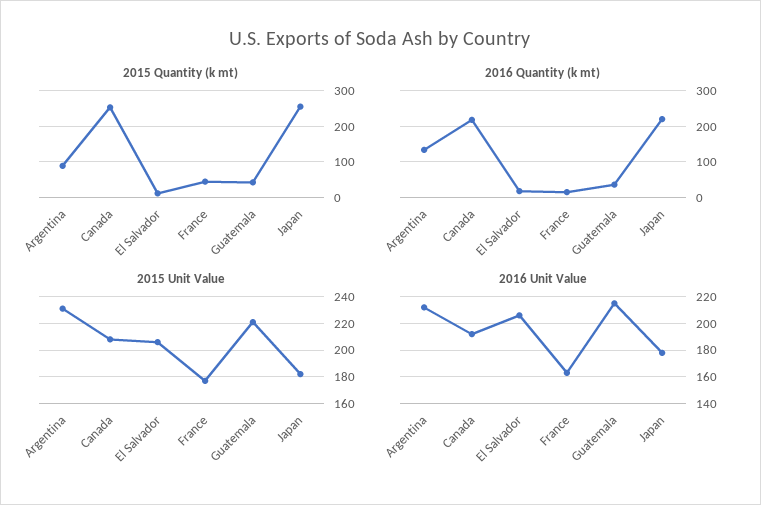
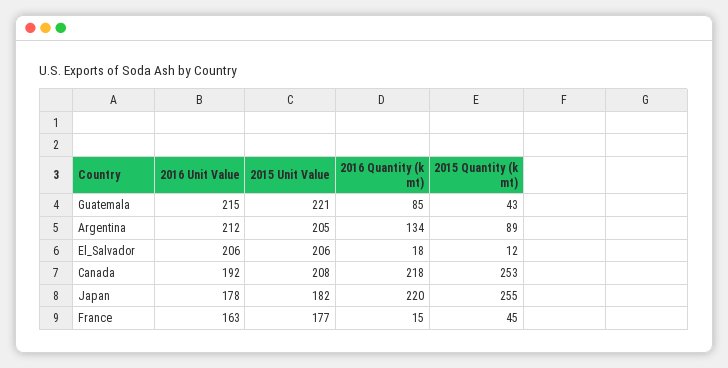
2016 Quantity (k mt), Guatemala: 40 -> 85
2015 Unit Value, Argentina: 230 -> 205

